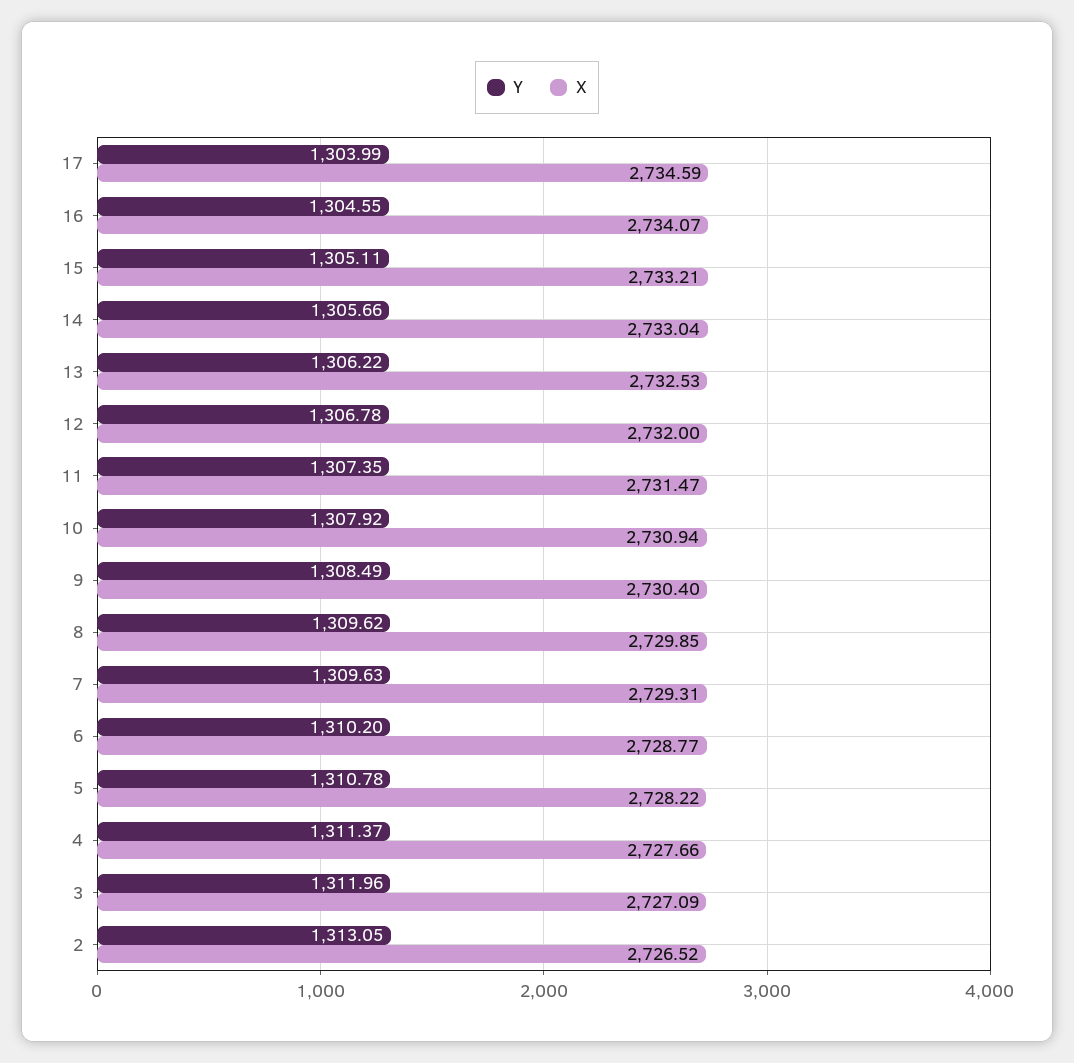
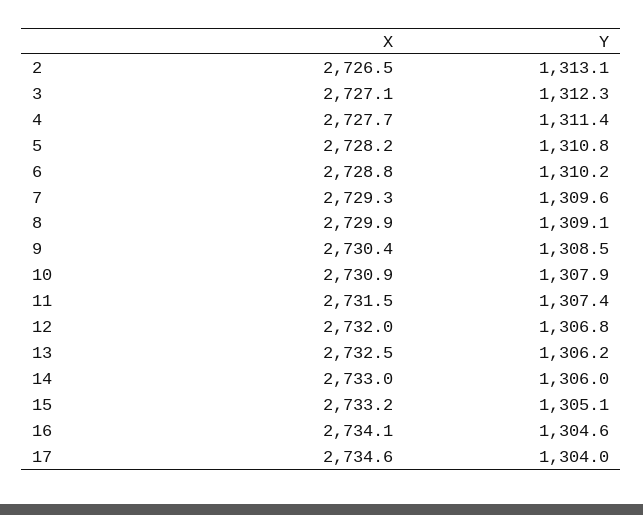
Y, 14: 1305.66 -> 1306
Y, 8: 1309.62 -> 1309.1
Y, 3: 1311.96 -> 1312.3

